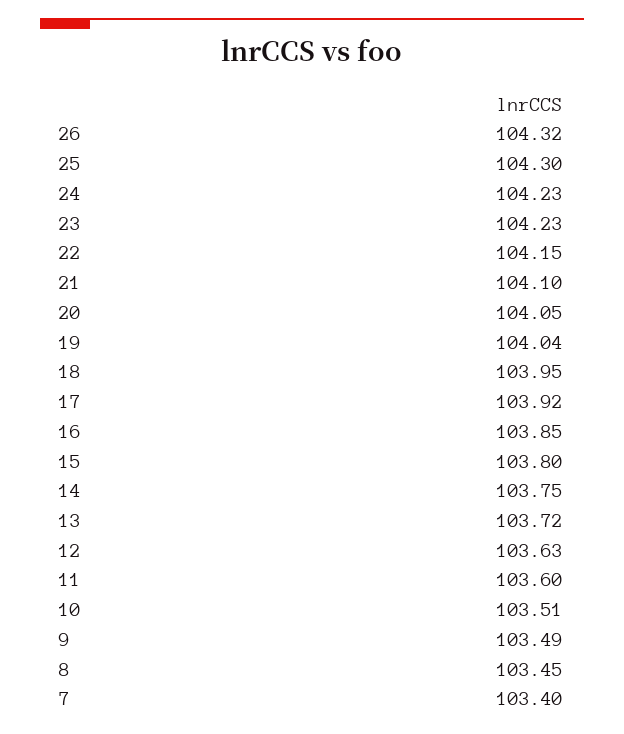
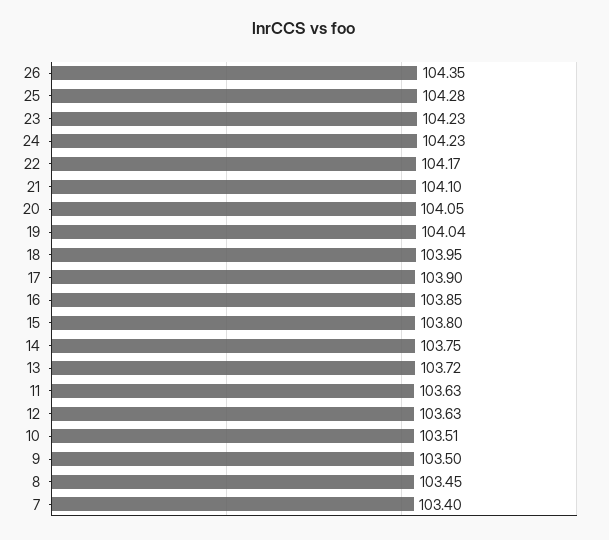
26: 104.32 -> 104.35
25: 104.3 -> 104.28
22: 104.15 -> 104.17
17: 103.92 -> 103.9
11: 103.6 -> 103.63
9: 103.49 -> 103.5

